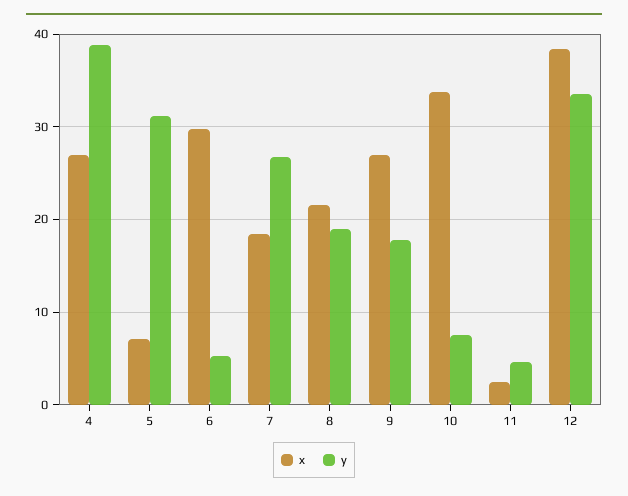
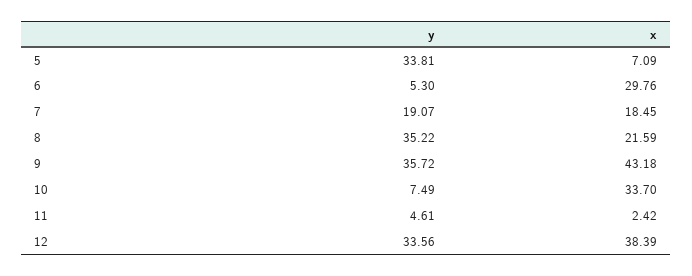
x, 4: 27 -> none
y, 4: 39 -> none
y, 5: 31 -> 33.81
y, 7: 27 -> 19.07
y, 8: 19 -> 35.22
x, 9: 27 -> 43.18
y, 9: 18 -> 35.72

